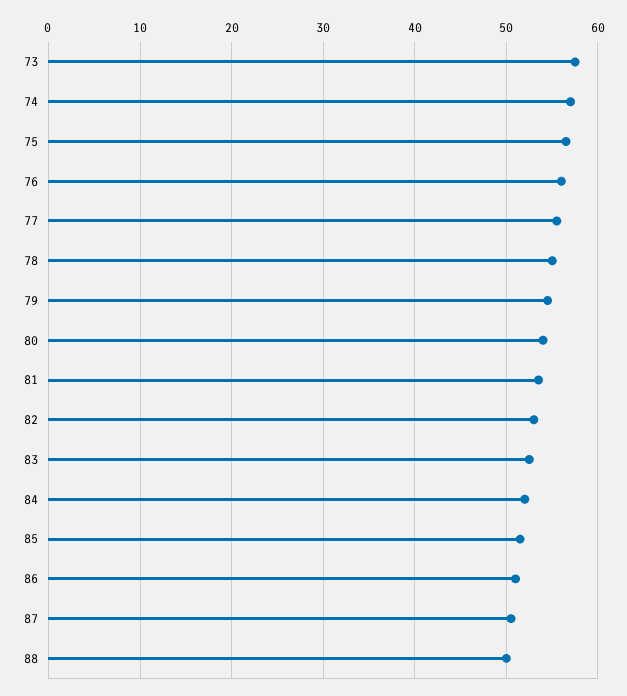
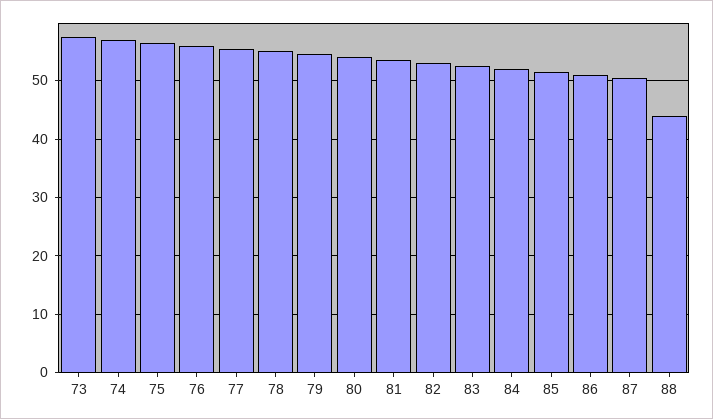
88: 50 -> 44

